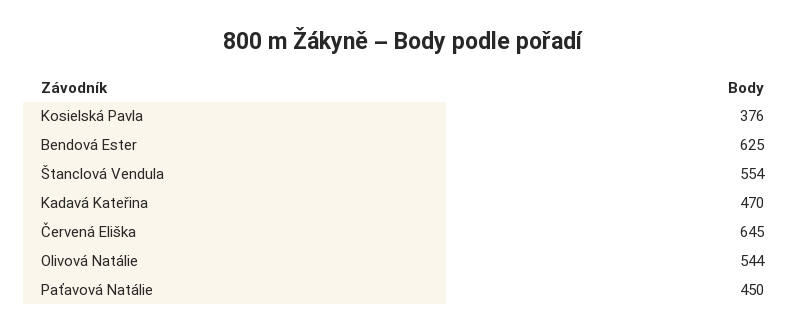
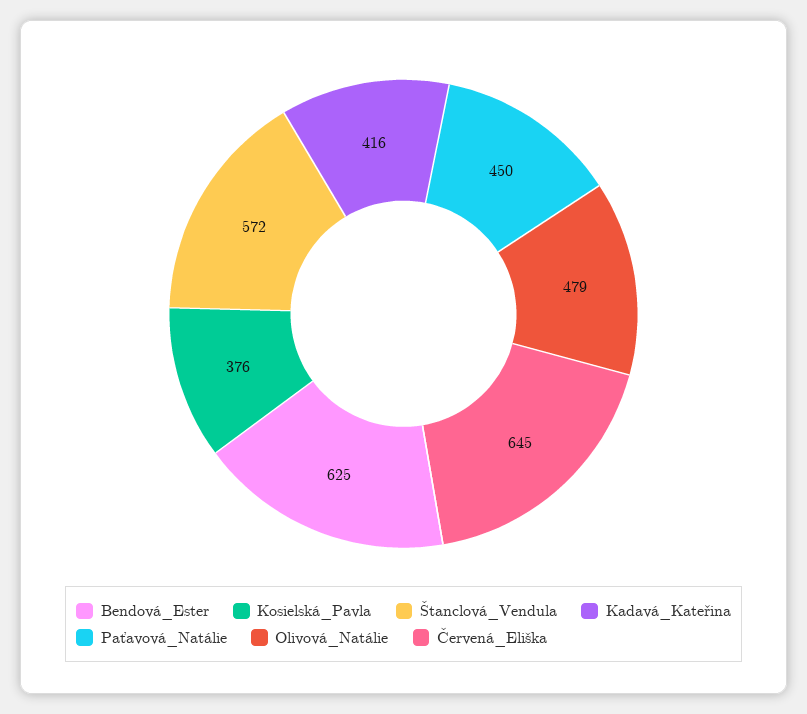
Štanclová Vendula: 554 -> 572
Kadavá Kateřina: 470 -> 416
Olivová Natálie: 544 -> 479

